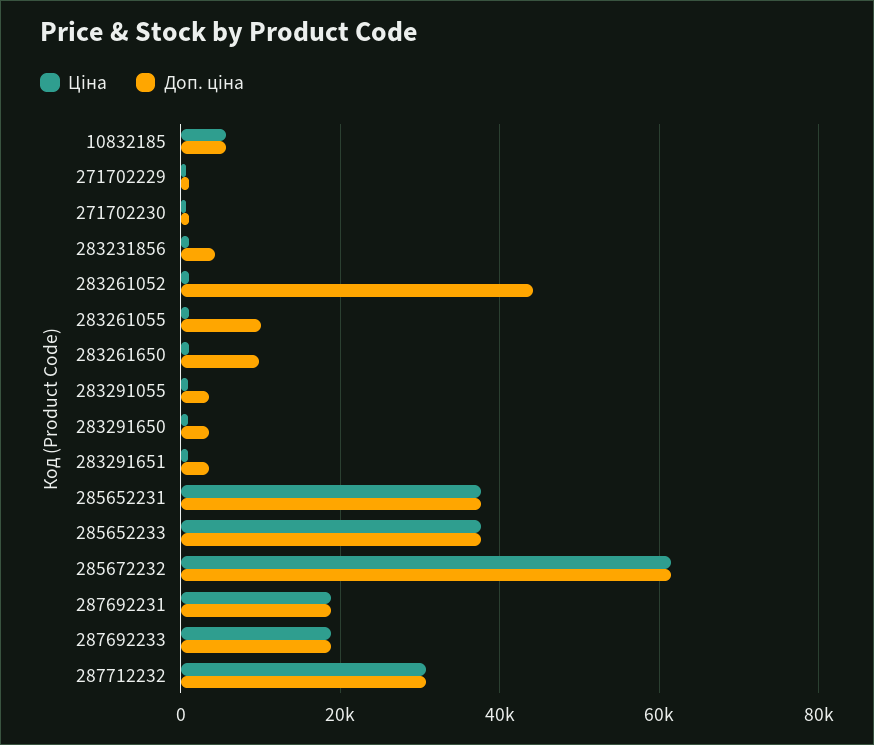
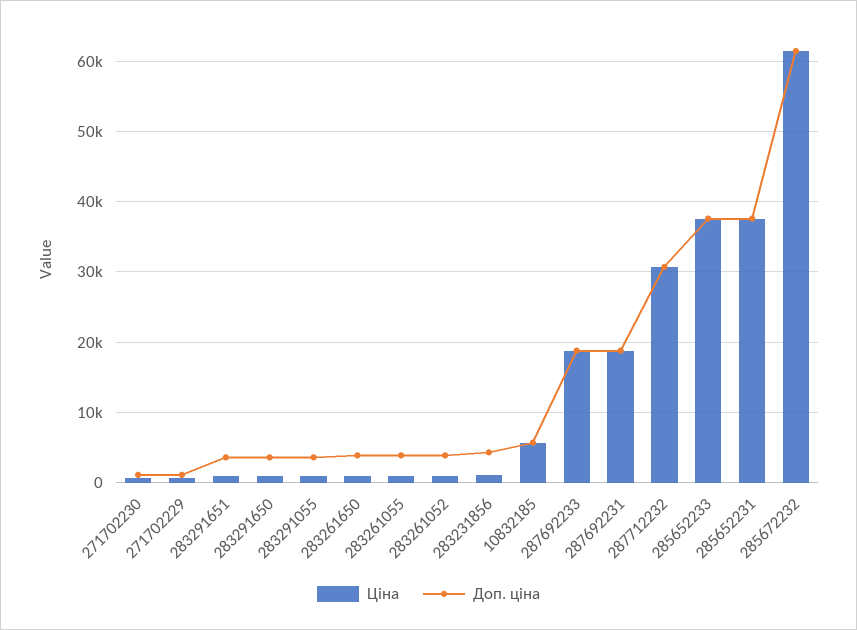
Доп. ціна, 283261052: 44000 -> 4000
Доп. ціна, 283261055: 10000 -> 4000
Доп. ціна, 283261650: 10000 -> 4000

